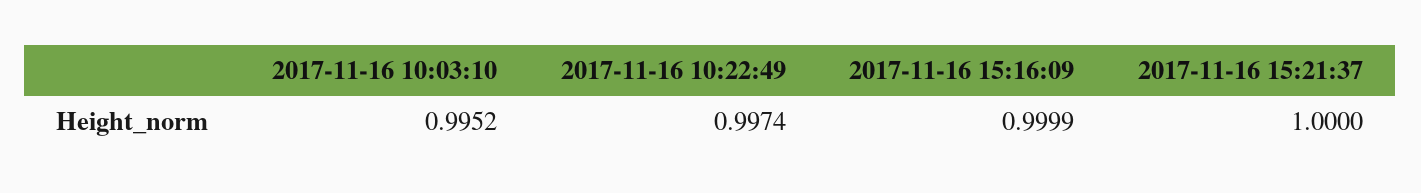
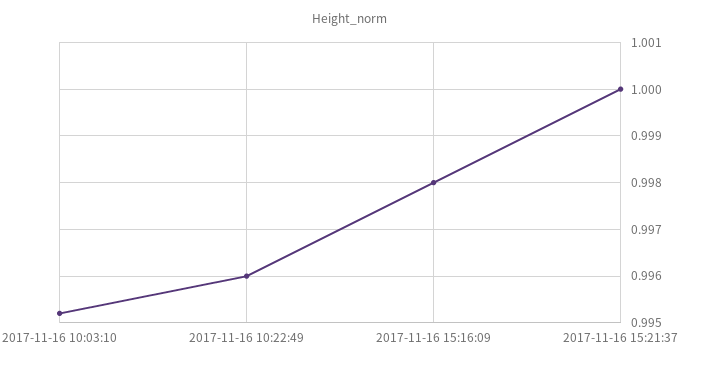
2017-11-16 10:22:49: 0.9974 -> 0.996
2017-11-16 15:16:09: 0.9999 -> 0.998

